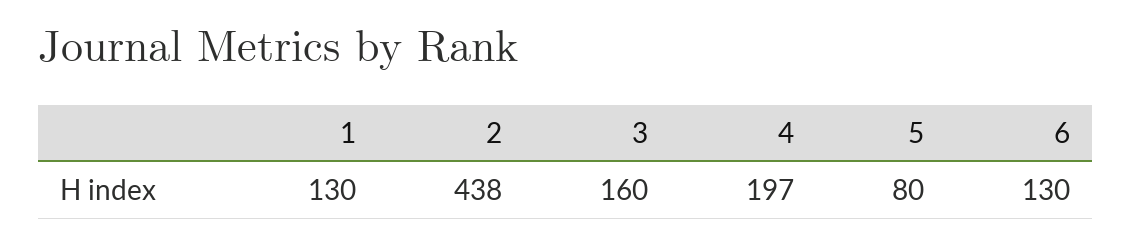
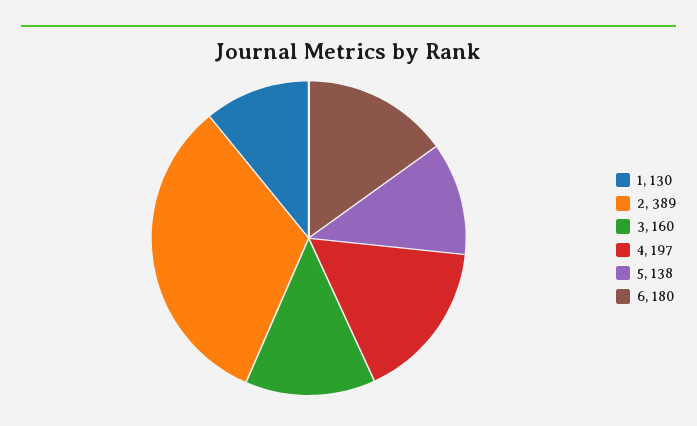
2: 438 -> 389
5: 80 -> 138
6: 130 -> 180

